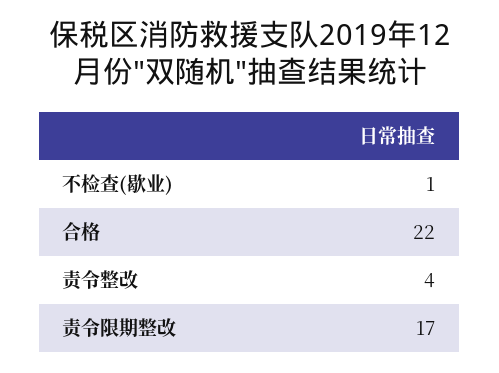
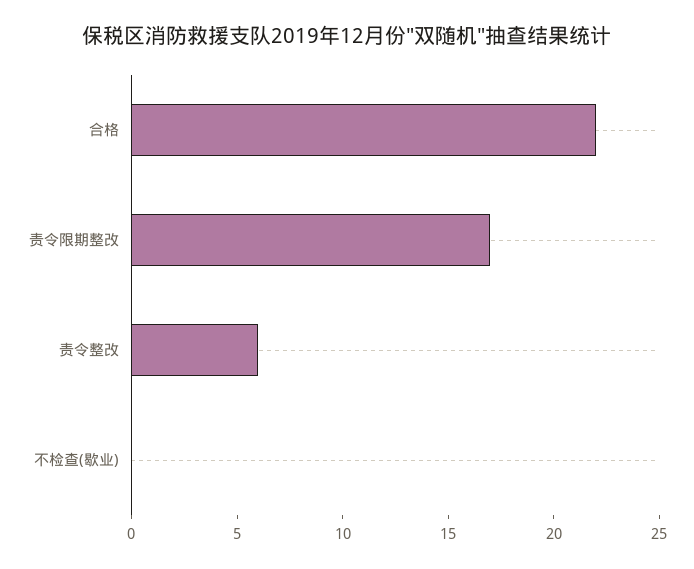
不检查(歇业): 1 -> 0
责令整改: 4 -> 6

